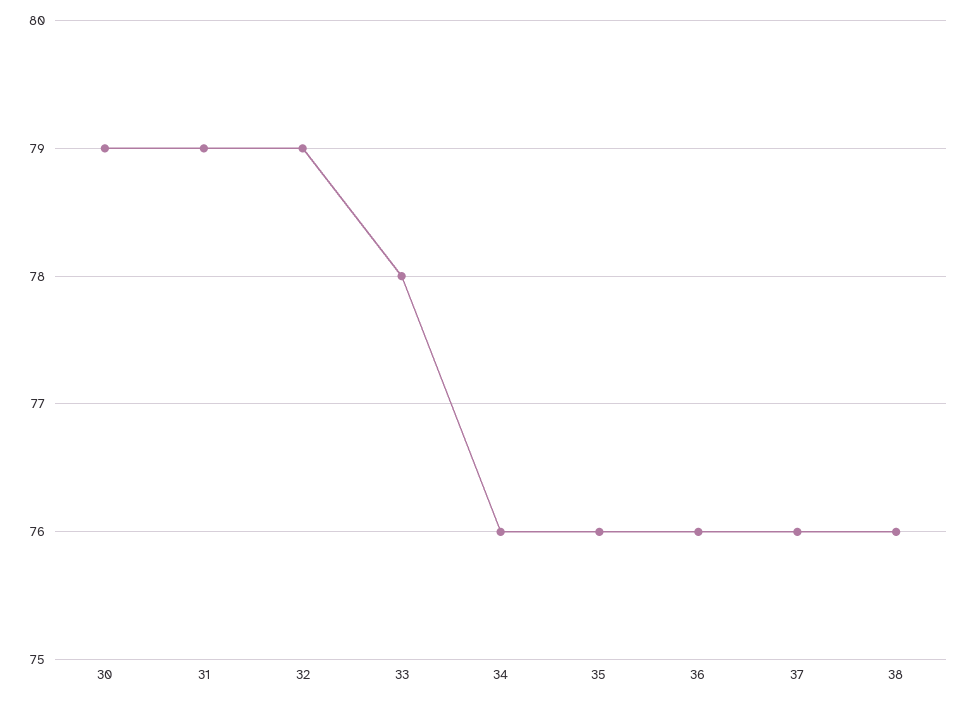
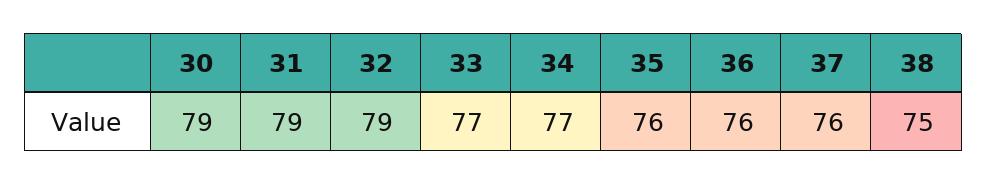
33: 78 -> 77
34: 76 -> 77
38: 76 -> 75

